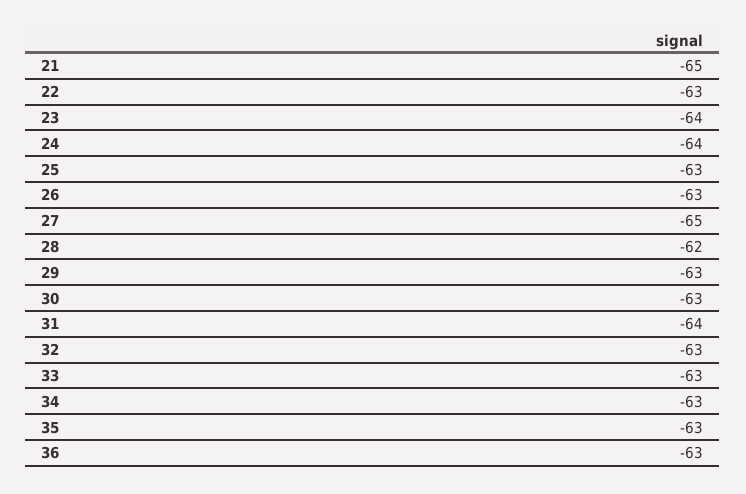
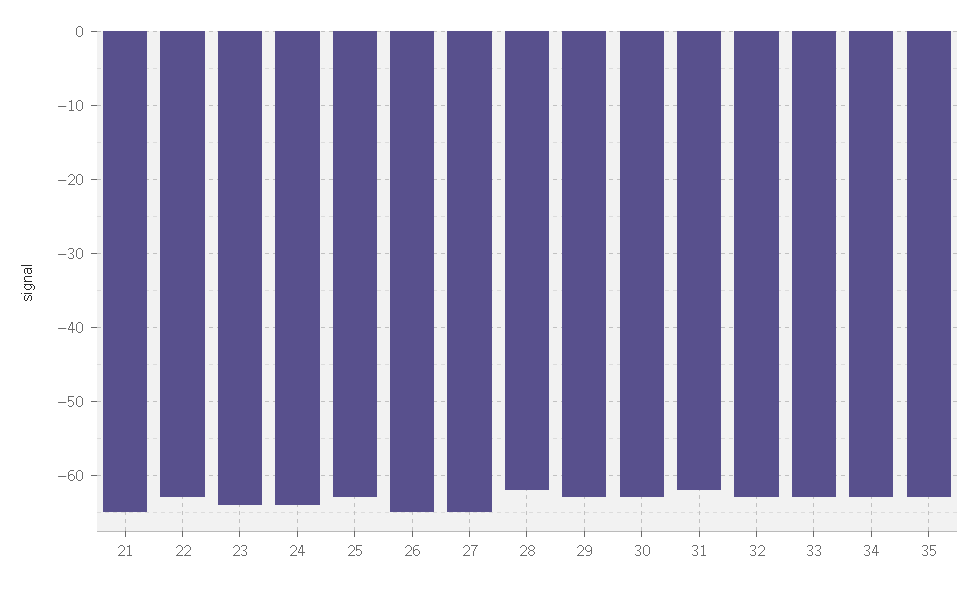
26: -63 -> -65
31: -64 -> -62
36: -63 -> none

